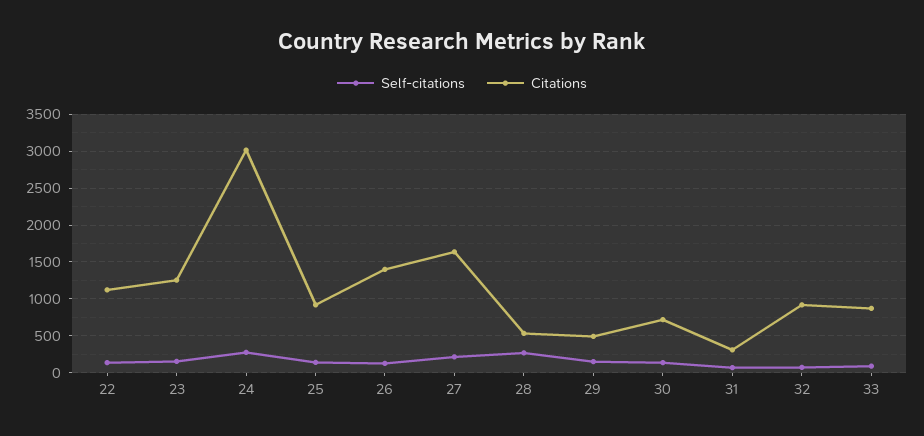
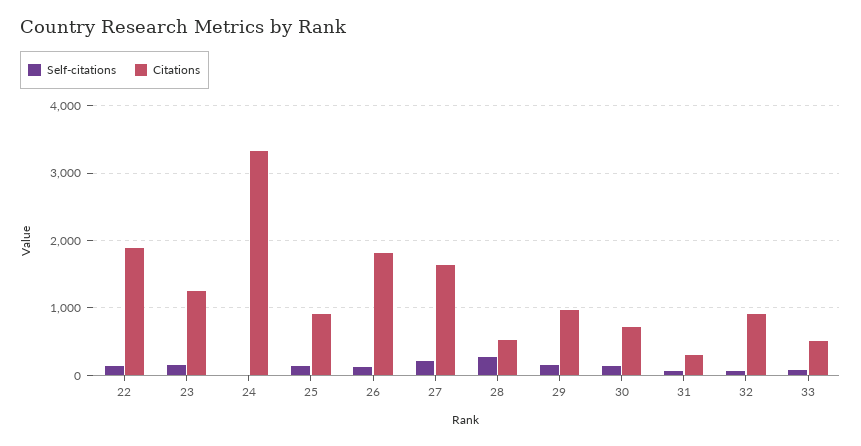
Citations, 22: 1100 -> 1900
Self-citations, 24: 300 -> 0
Citations, 24: 3000 -> 3300
Citations, 26: 1400 -> 1800
Citations, 29: 500 -> 1000
Citations, 33: 900 -> 500

